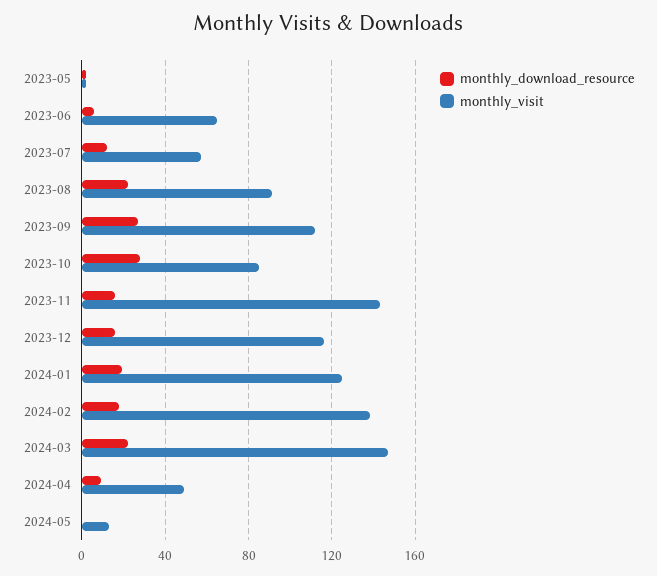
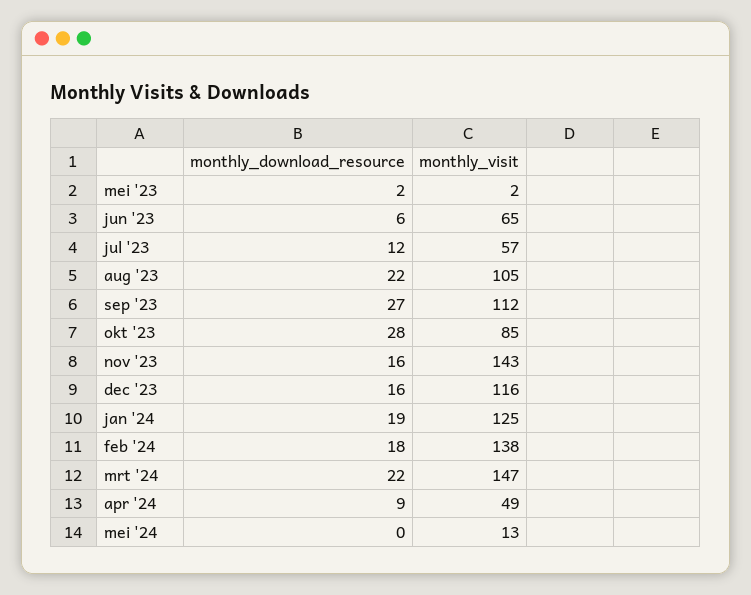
monthly_visit, 2023-08: 90 -> 105

